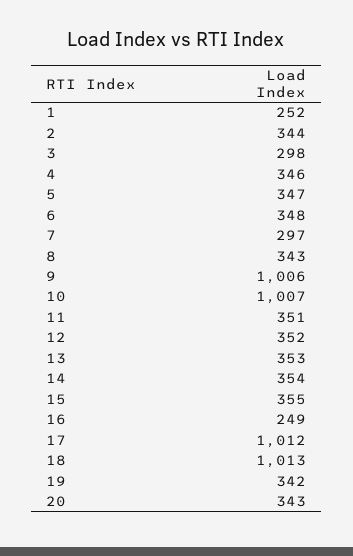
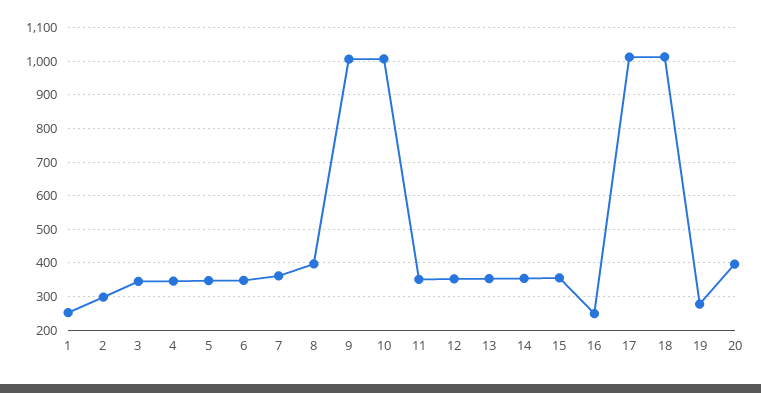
2: 344 -> 300
3: 298 -> 340
7: 297 -> 360
8: 343 -> 400
19: 342 -> 280
20: 343 -> 400

